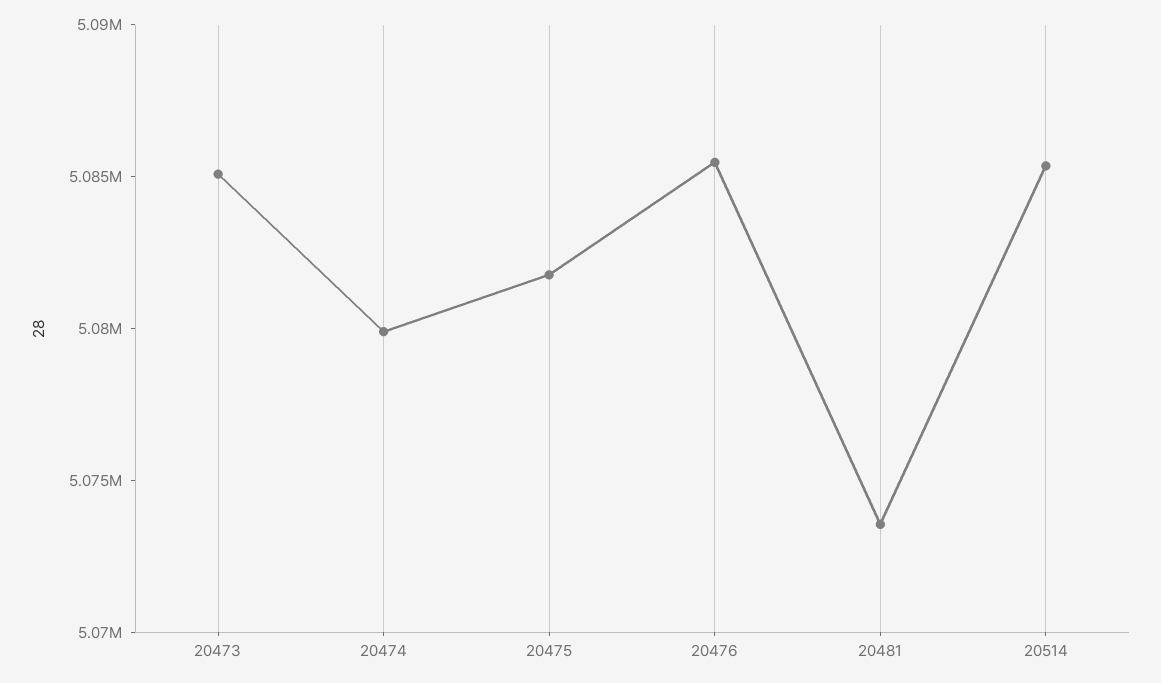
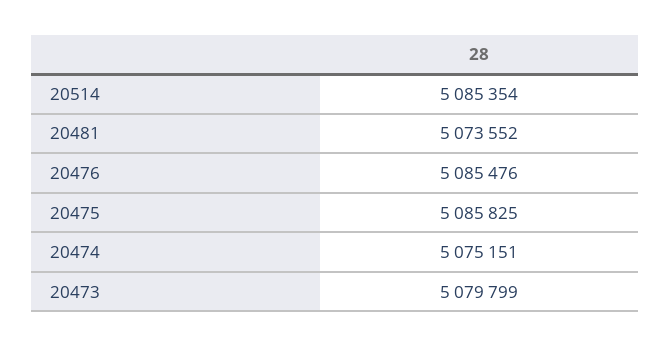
20473: 5085000 -> 5079799
20474: 5080000 -> 5075151
20475: 5082000 -> 5085825

